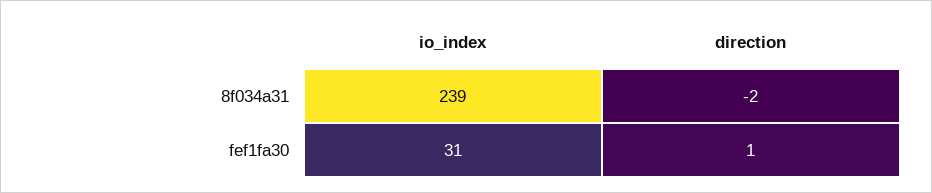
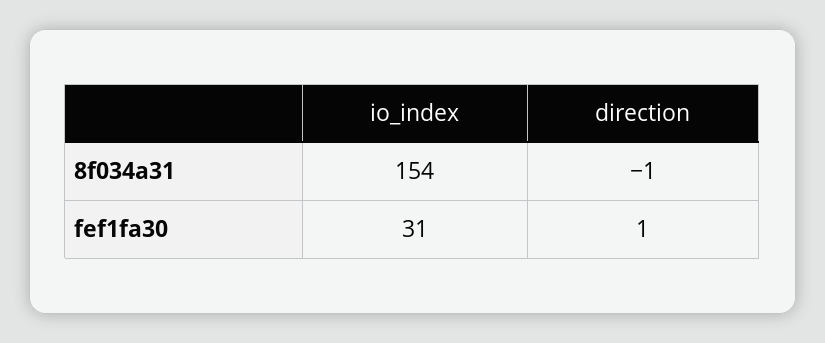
io_index, 8f034a31: 239 -> 154
direction, 8f034a31: -2 -> -1

